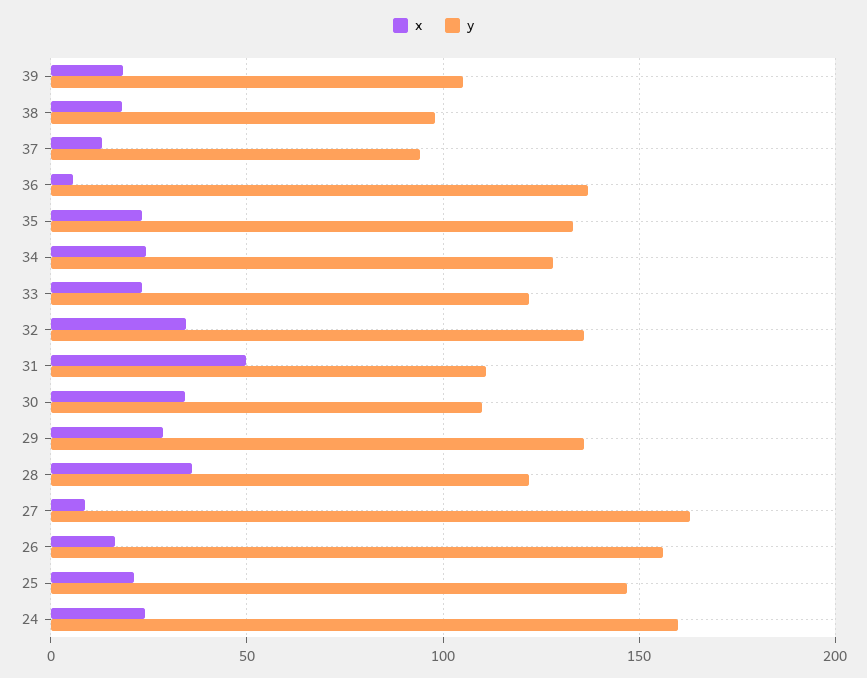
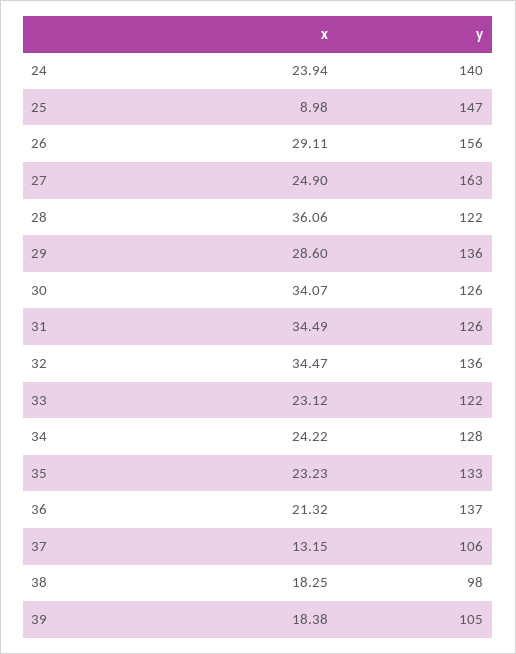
y, 37: 95 -> 106
x, 36: 5 -> 21.32
x, 31: 50 -> 34.49
y, 31: 110 -> 126
y, 30: 110 -> 126
x, 27: 10 -> 24.9
x, 26: 15 -> 29.11
x, 25: 20 -> 8.98
y, 24: 160 -> 140

